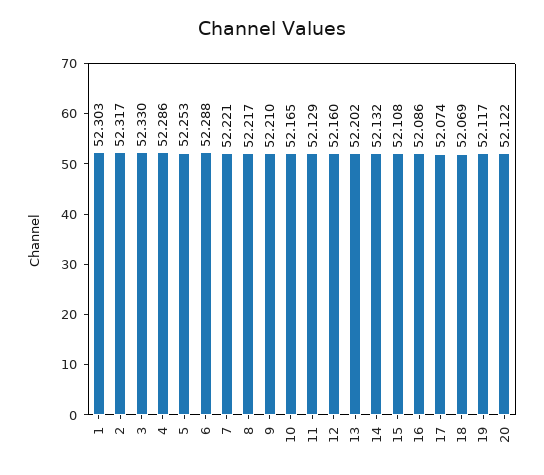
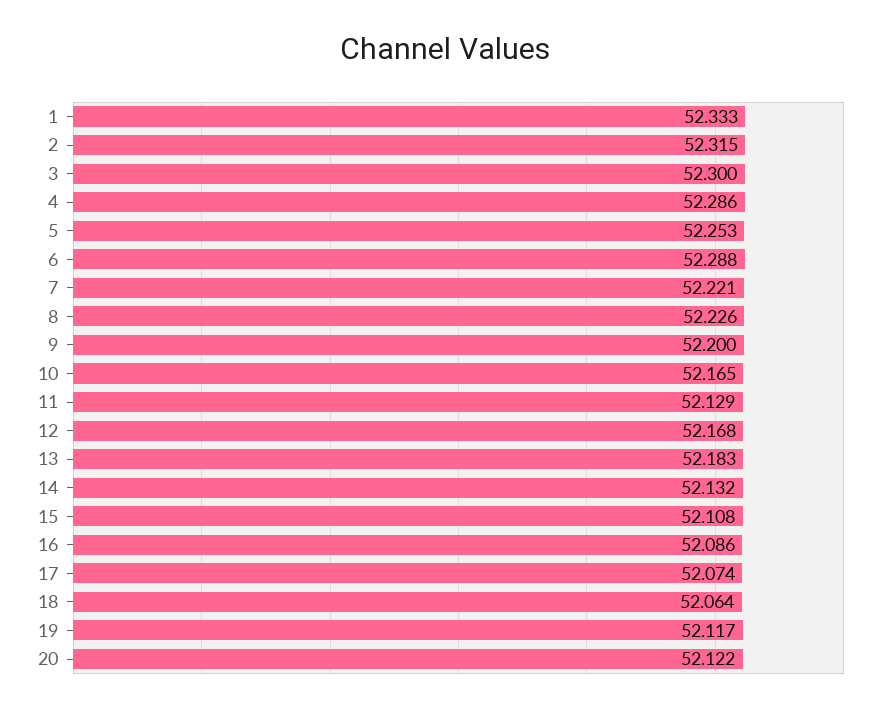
1: 52.303 -> 52.333
2: 52.317 -> 52.315
3: 52.33 -> 52.3
8: 52.217 -> 52.226
9: 52.21 -> 52.2
12: 52.16 -> 52.168
13: 52.202 -> 52.183
18: 52.069 -> 52.064

